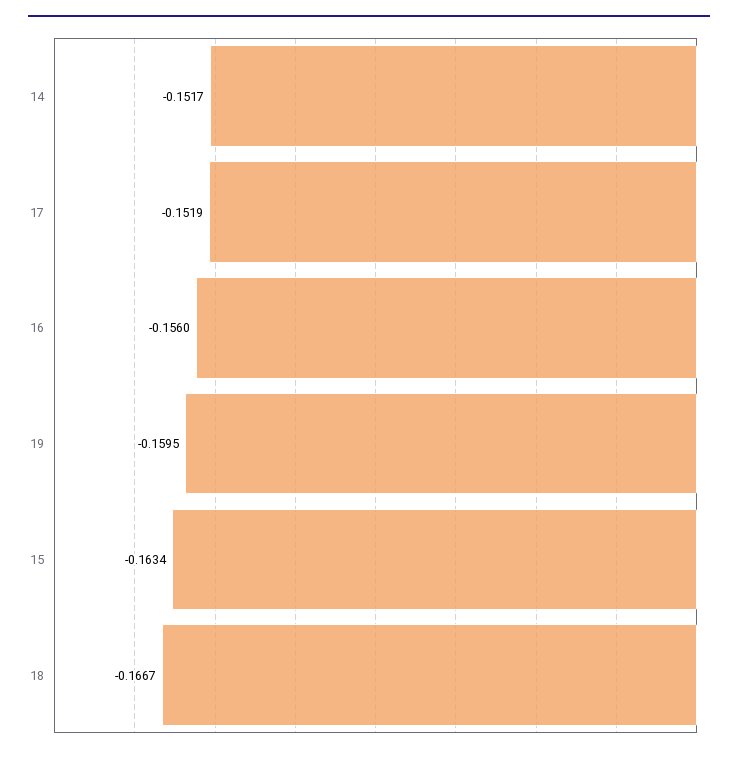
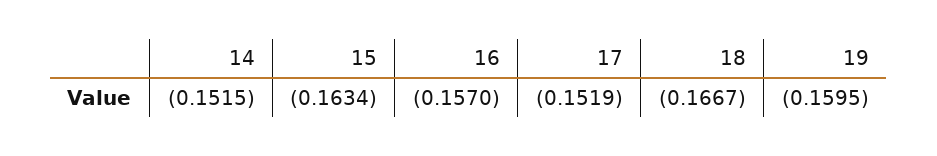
14: -0.1517 -> -0.1515
16: -0.156 -> -0.157

